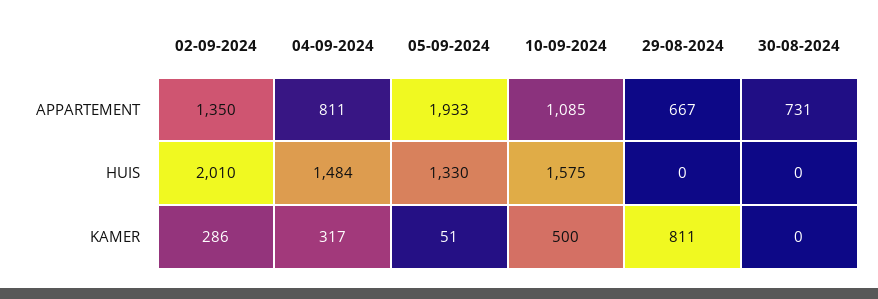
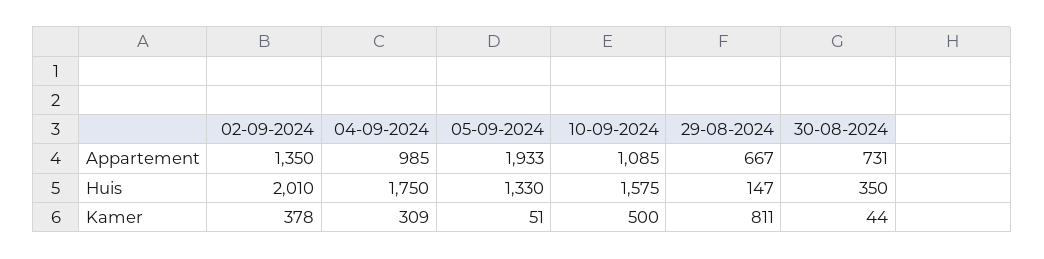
04-09-2024, APPARTEMENT: 811 -> 985
04-09-2024, HUIS: 1484 -> 1750
29-08-2024, HUIS: 0 -> 147
30-08-2024, HUIS: 0 -> 350
02-09-2024, KAMER: 286 -> 378
04-09-2024, KAMER: 317 -> 309
30-08-2024, KAMER: 0 -> 44

